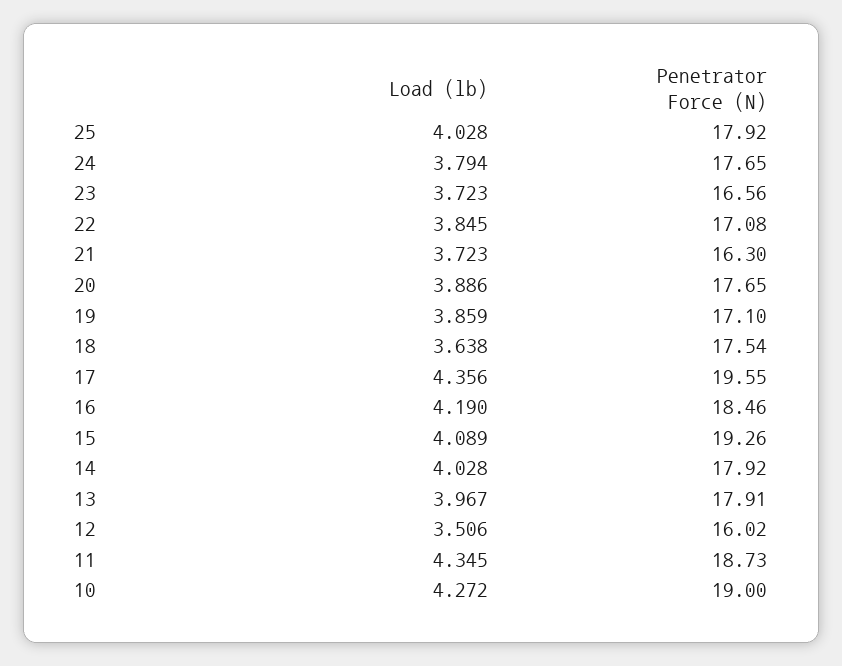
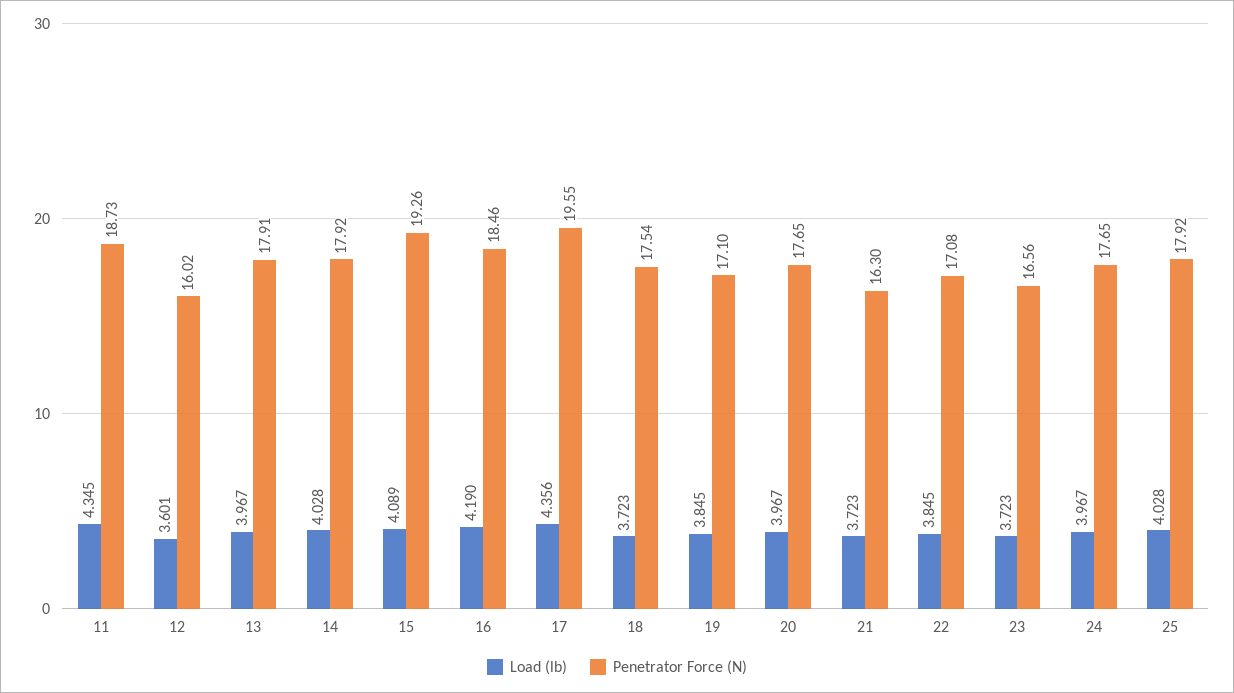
Load (lb), 24: 3.794 -> 3.967
Load (lb), 20: 3.886 -> 3.967
Load (lb), 19: 3.859 -> 3.845
Load (lb), 18: 3.638 -> 3.723
Load (lb), 12: 3.506 -> 3.601
Load (lb), 10: 4.272 -> none
Penetrator Force (N), 10: 19 -> none

